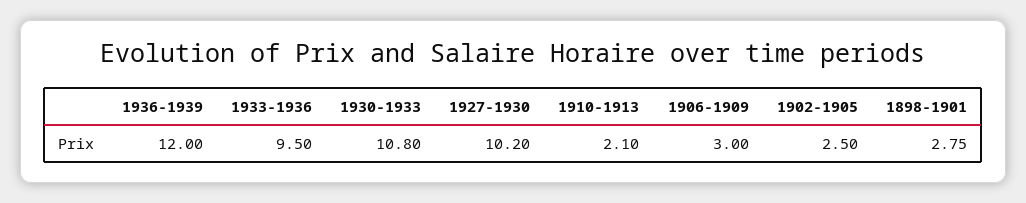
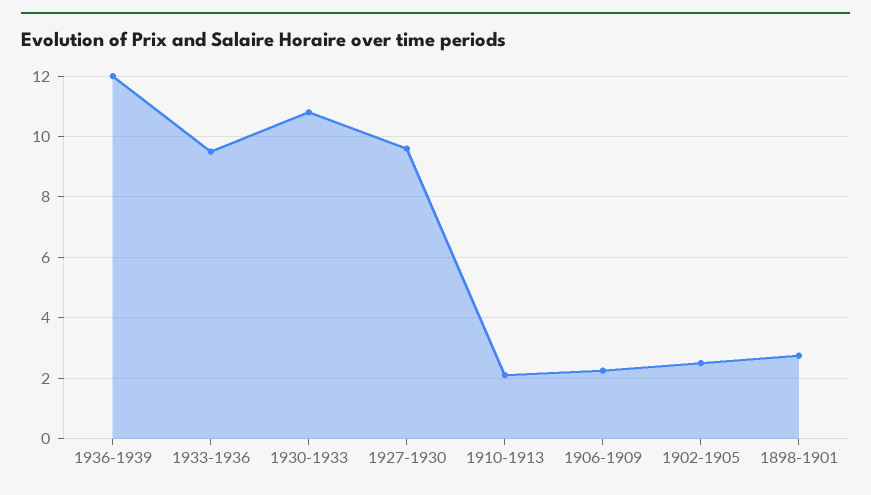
1927-1930: 10.2 -> 9.6
1906-1909: 3 -> 2.2

